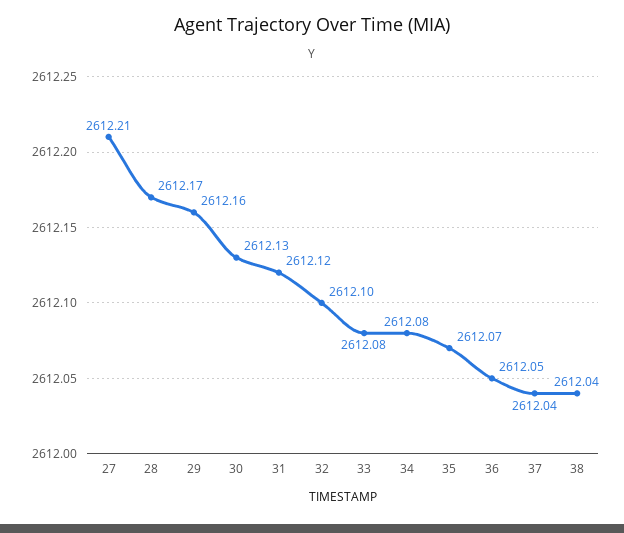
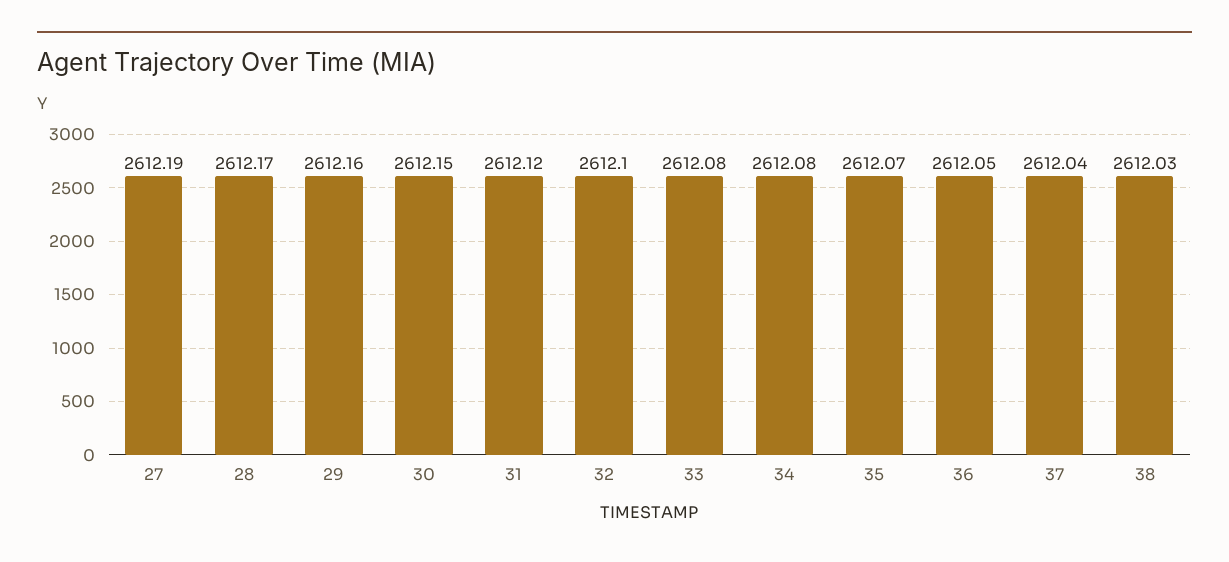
27: 2612.21 -> 2612.19
30: 2612.13 -> 2612.15
38: 2612.04 -> 2612.03

